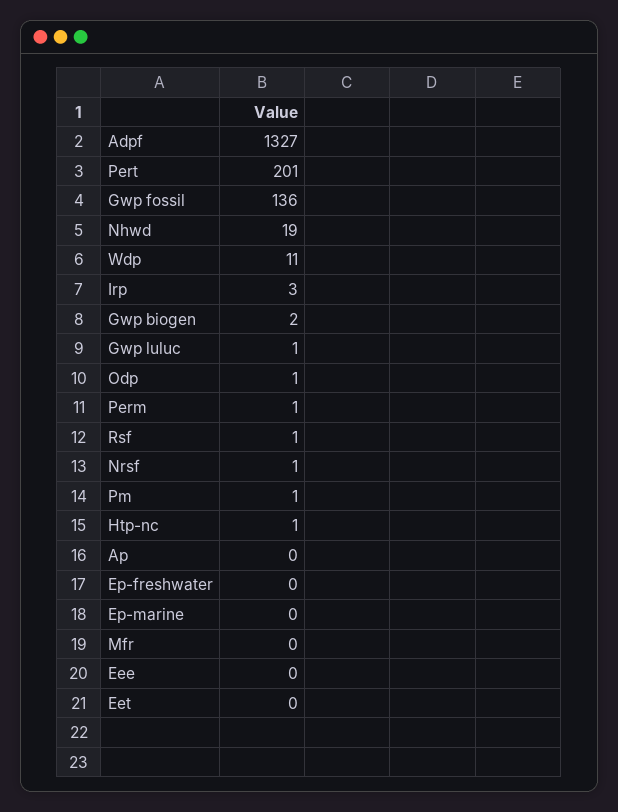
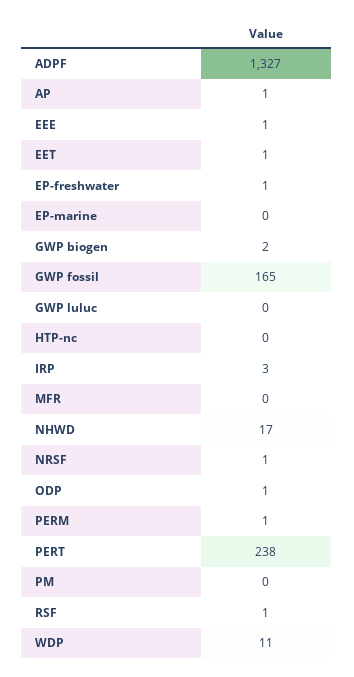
Pert: 201 -> 238
Gwp fossil: 136 -> 165
Nhwd: 19 -> 17
Gwp luluc: 1 -> 0
Pm: 1 -> 0
Htp-nc: 1 -> 0
Ap: 0 -> 1
Ep-freshwater: 0 -> 1
Eee: 0 -> 1
Eet: 0 -> 1

